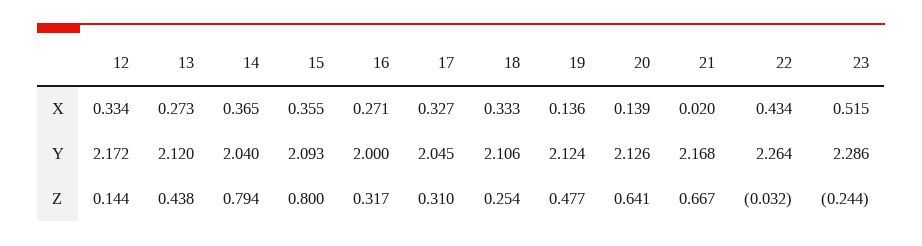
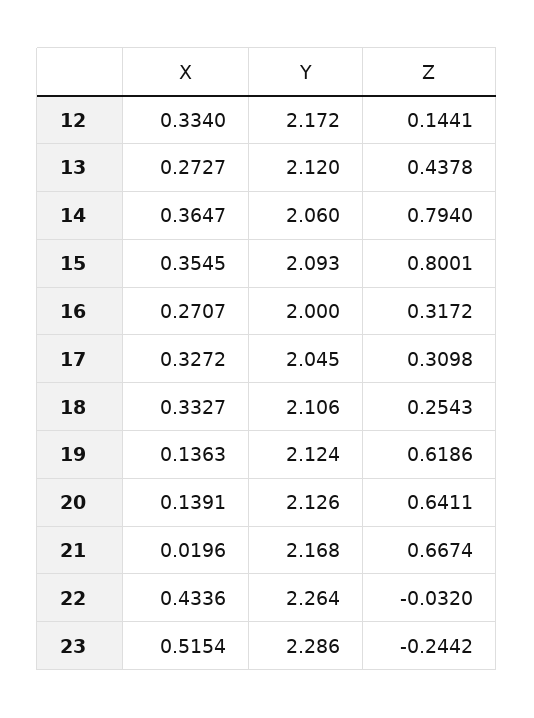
14, Y: 2.04 -> 2.06
19, Z: 0.477 -> 0.6186

